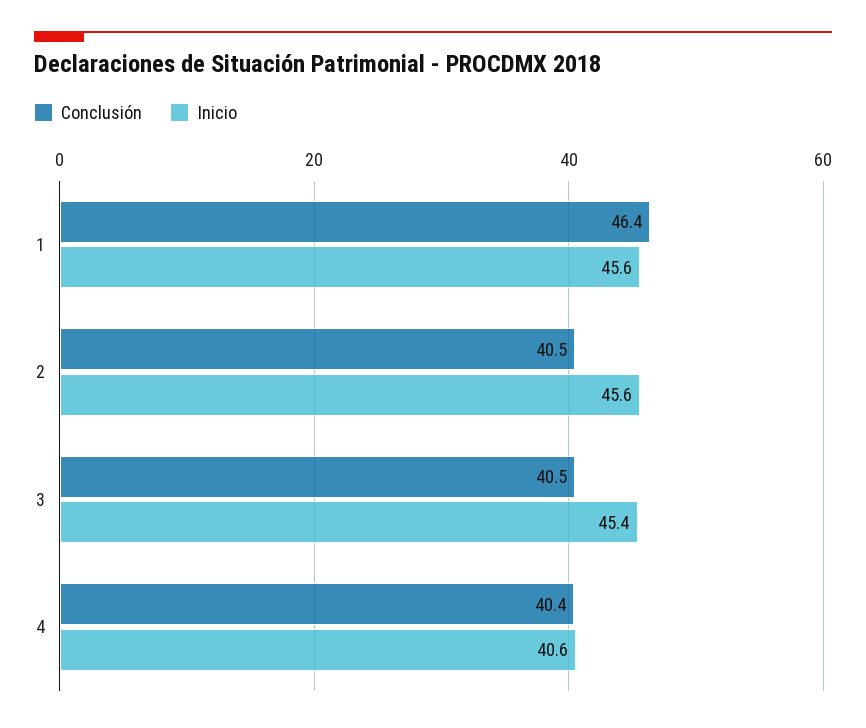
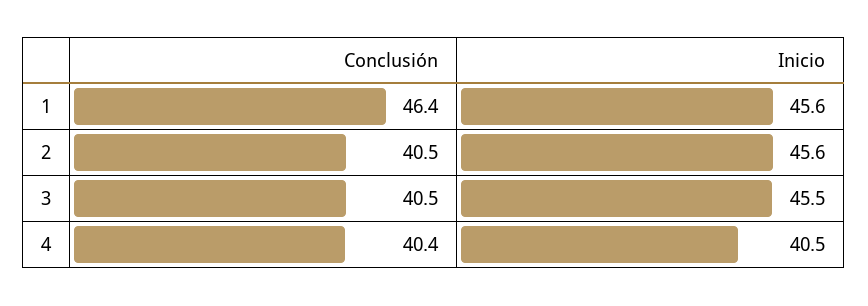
Inicio, 3: 45.4 -> 45.5
Inicio, 4: 40.6 -> 40.5

